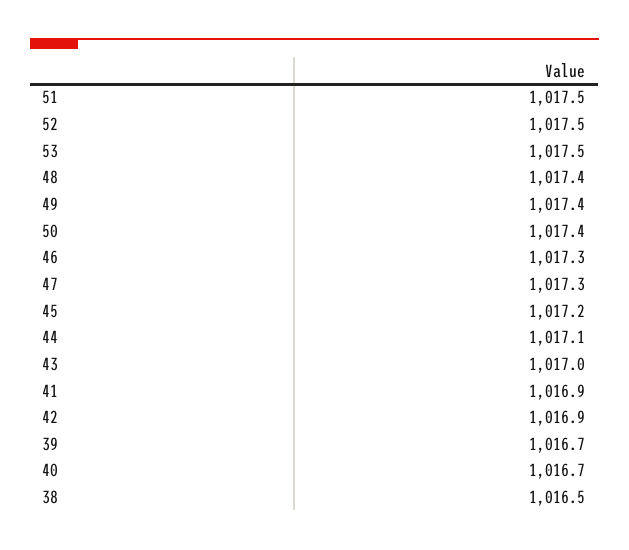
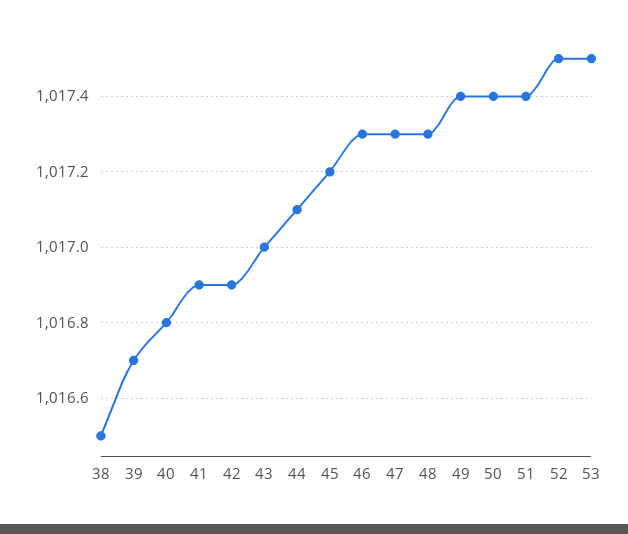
51: 1017.5 -> 1017.4
48: 1017.4 -> 1017.3
40: 1016.7 -> 1016.8

